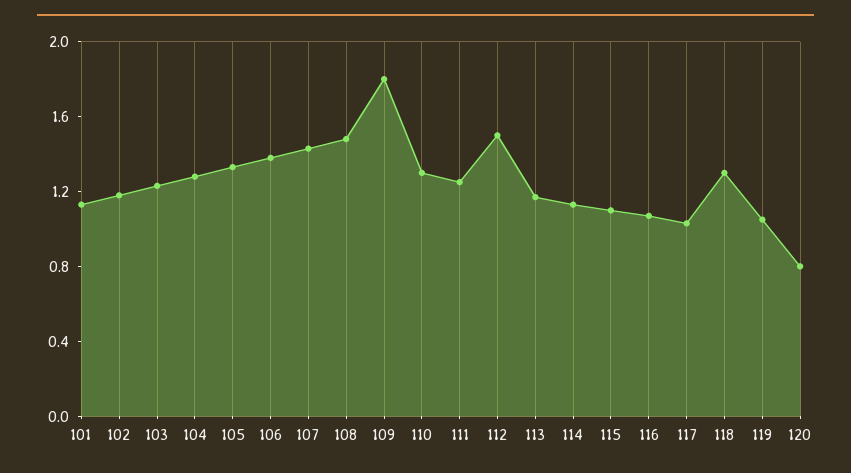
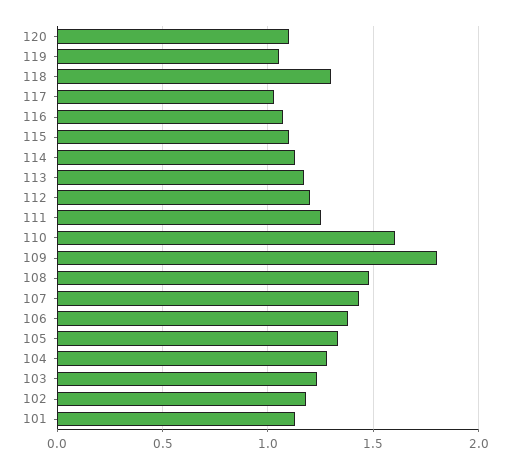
110: 1.3 -> 1.6
112: 1.5 -> 1.2
120: 0.8 -> 1.1

